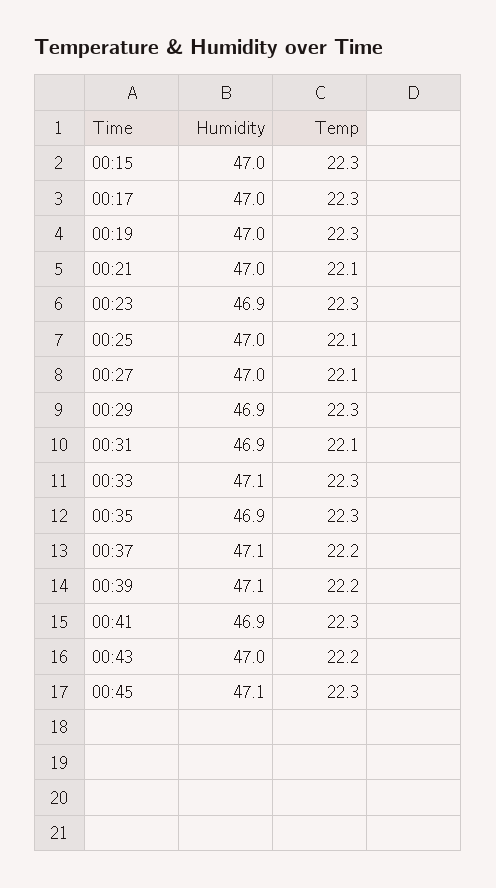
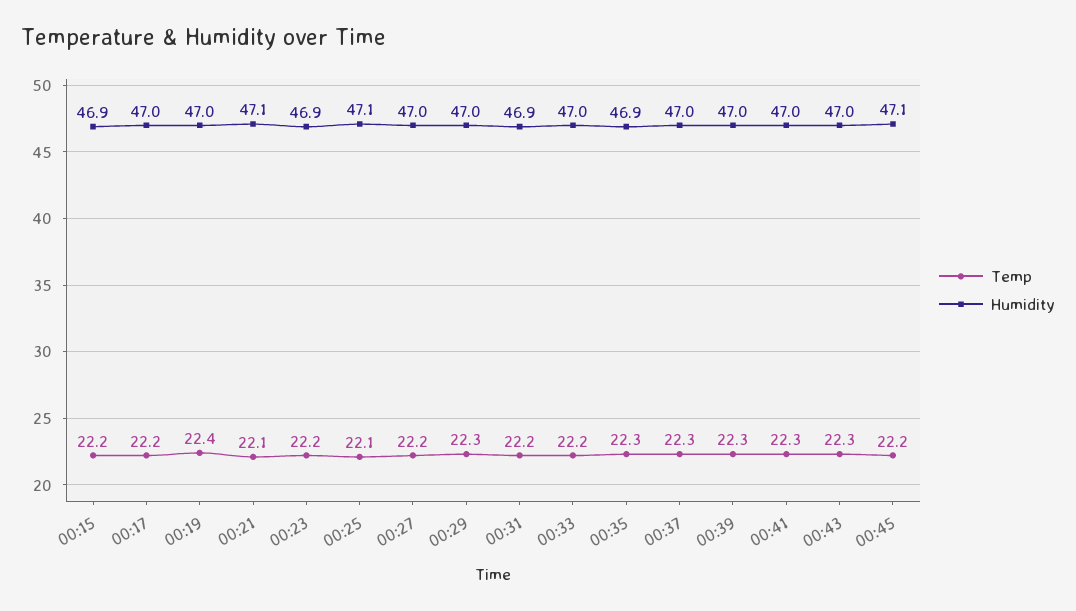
Humidity, 00:15: 47 -> 46.9
Temp, 00:15: 22.3 -> 22.2
Temp, 00:17: 22.3 -> 22.2
Temp, 00:19: 22.3 -> 22.4
Humidity, 00:21: 47 -> 47.1
Temp, 00:23: 22.3 -> 22.2
Humidity, 00:25: 47 -> 47.1
Temp, 00:27: 22.1 -> 22.2
Humidity, 00:29: 46.9 -> 47
Temp, 00:31: 22.1 -> 22.2
Humidity, 00:33: 47.1 -> 47
Temp, 00:33: 22.3 -> 22.2
Humidity, 00:37: 47.1 -> 47
Temp, 00:37: 22.2 -> 22.3
Humidity, 00:39: 47.1 -> 47
Temp, 00:39: 22.2 -> 22.3
Humidity, 00:41: 46.9 -> 47
Temp, 00:43: 22.2 -> 22.3
Temp, 00:45: 22.3 -> 22.2

